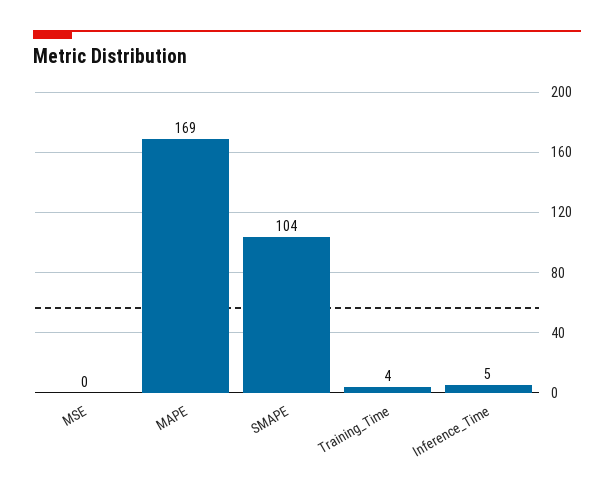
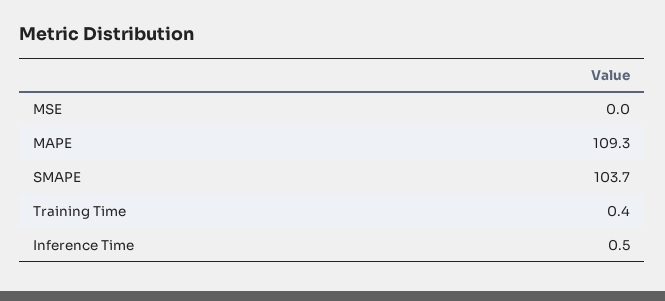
MAPE: 169 -> 109.3
Training_Time: 4 -> 0.4
Inference_Time: 5 -> 0.5

